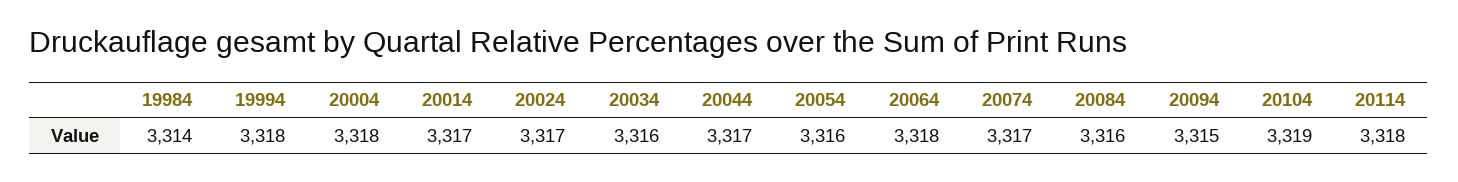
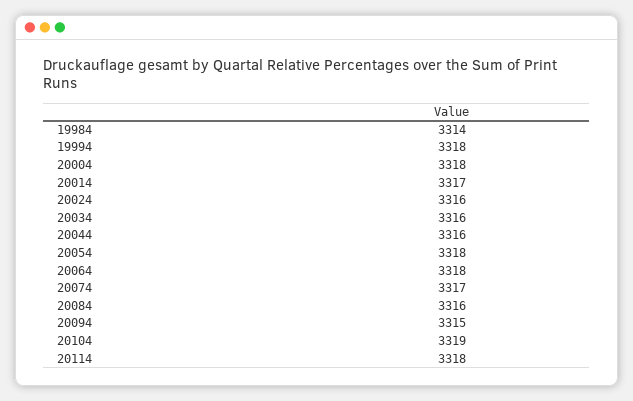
20024: 3317 -> 3316
20044: 3317 -> 3316
20054: 3316 -> 3318

